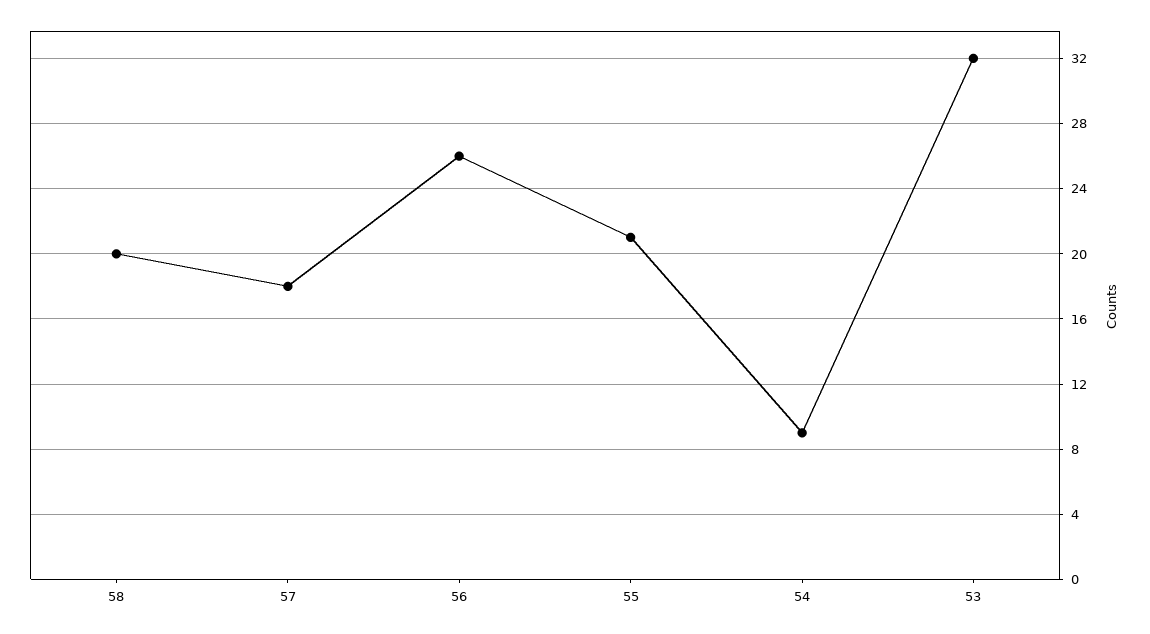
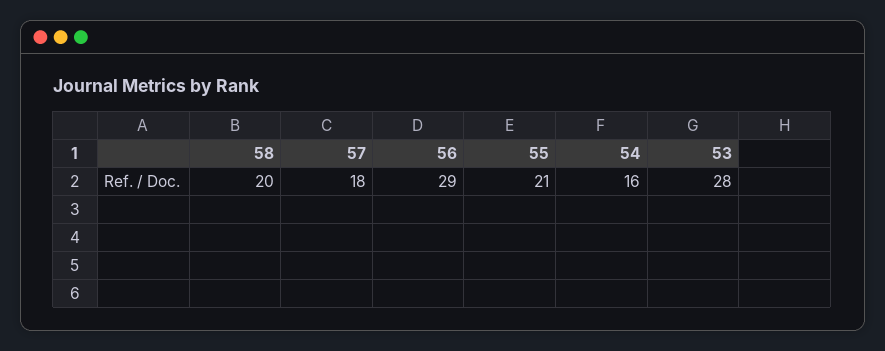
56: 26 -> 29
54: 9 -> 16
53: 32 -> 28

